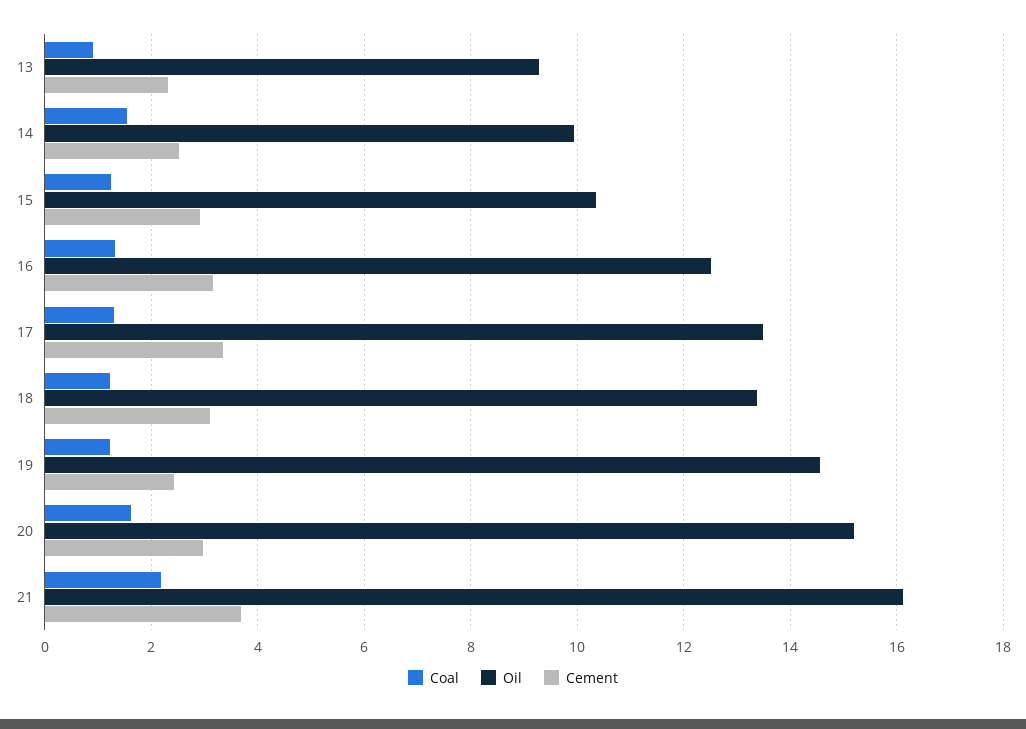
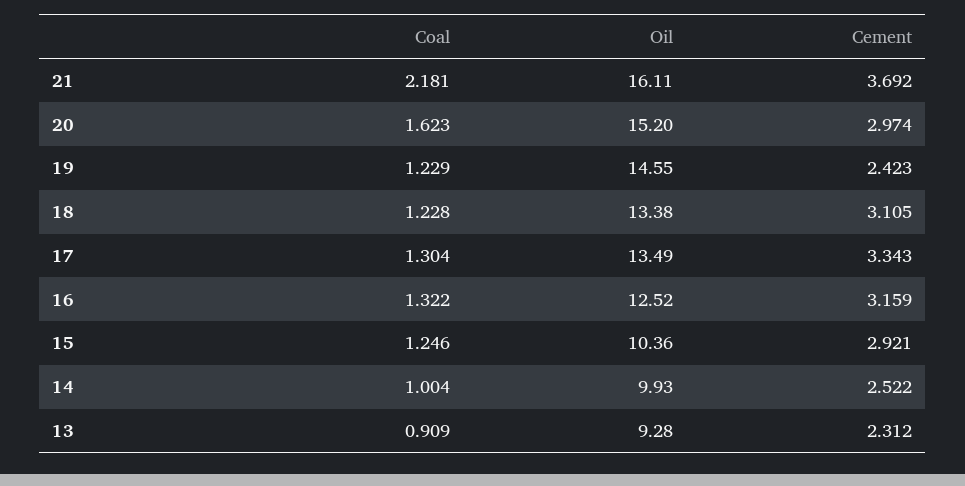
Coal, 14: 1.6 -> 1.004

